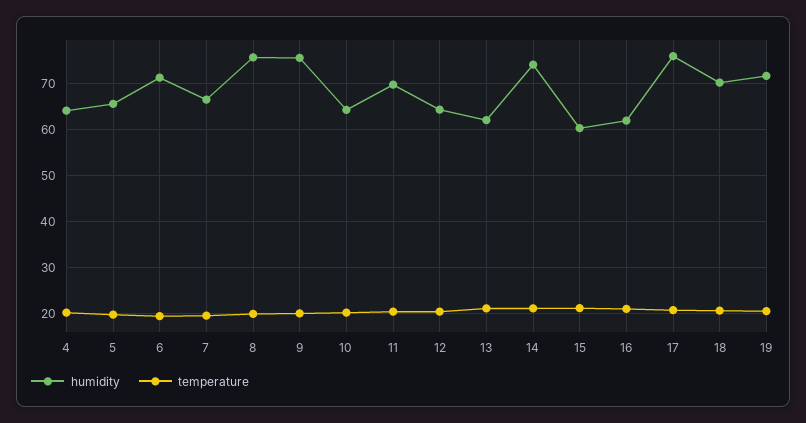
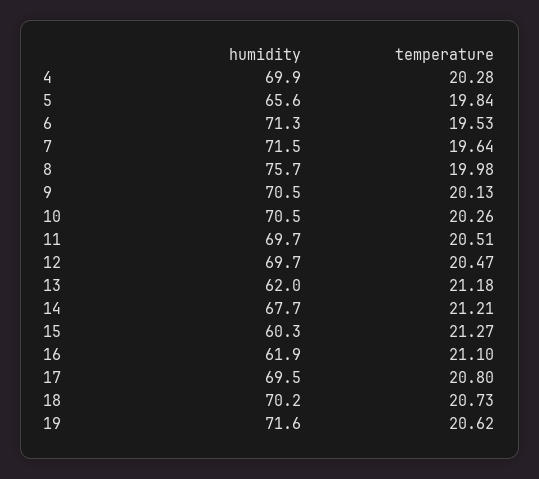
humidity, 4: 64 -> 69.9
humidity, 7: 66 -> 71.5
humidity, 9: 76 -> 70.5
humidity, 10: 64 -> 70.5
humidity, 12: 64 -> 69.7
humidity, 14: 74 -> 67.7
humidity, 17: 76 -> 69.5

